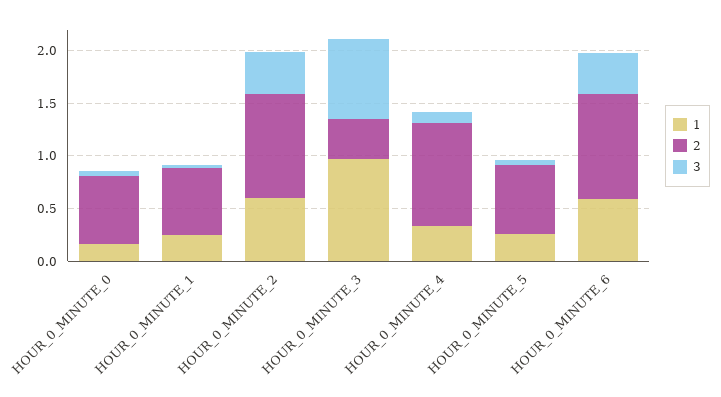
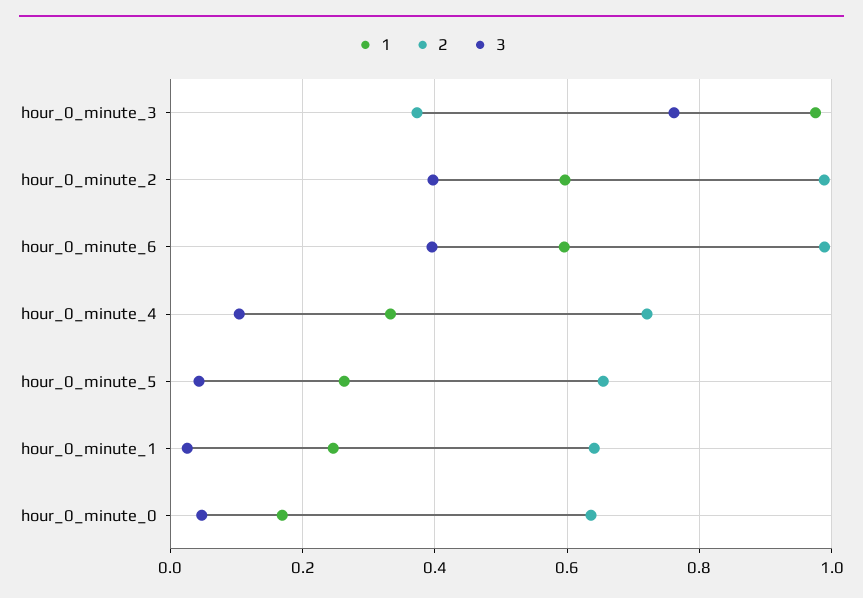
2, HOUR_0_MINUTE_4: 1 -> 0.72

